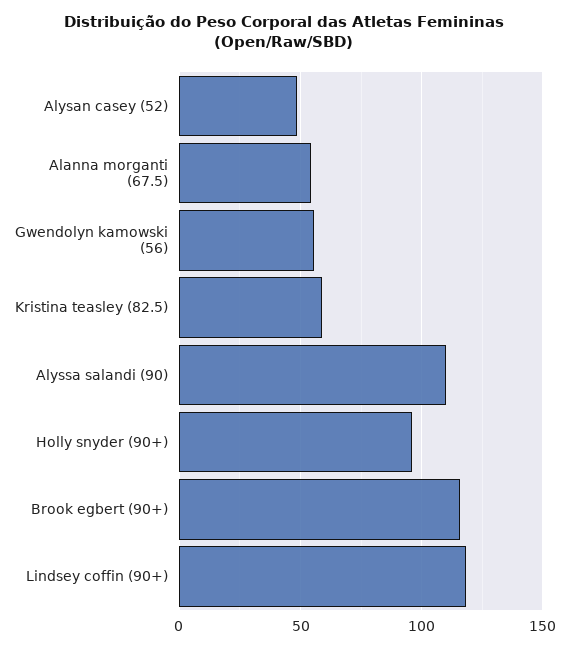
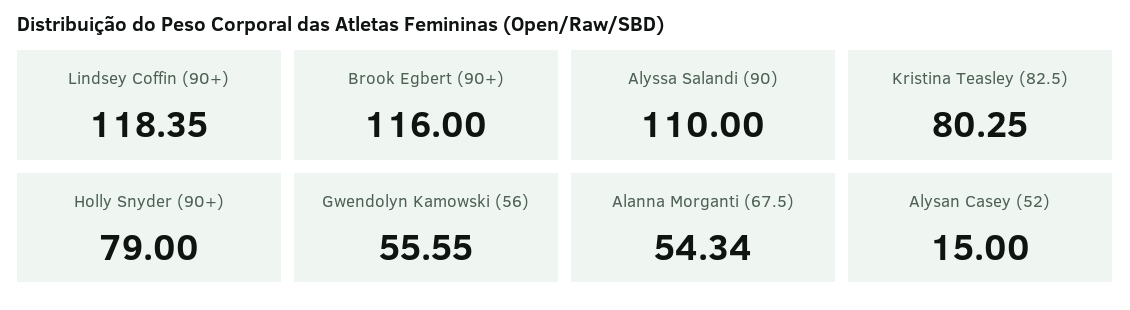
Alysan casey (52): 50 -> 15
Kristina teasley (82.5): 60 -> 80.25
Holly snyder (90+): 95 -> 79

